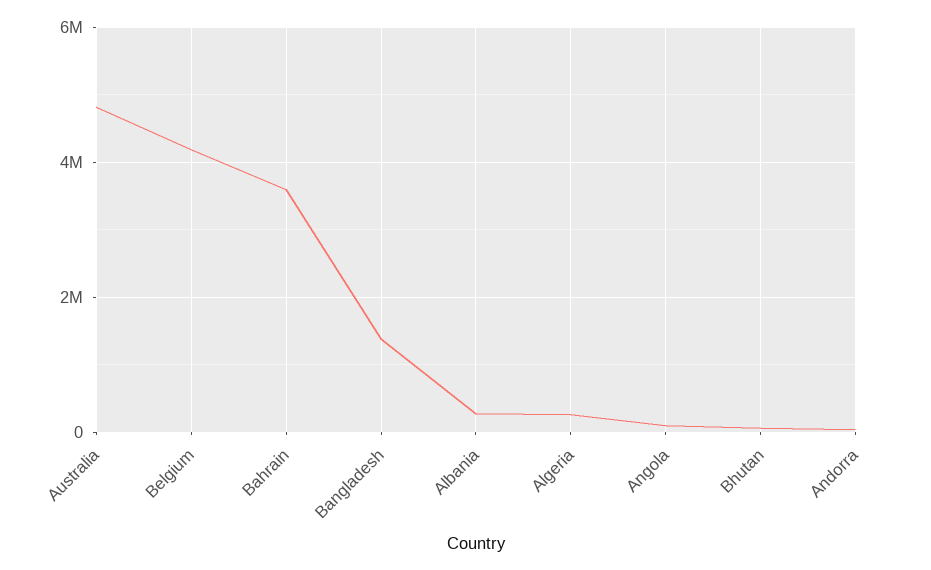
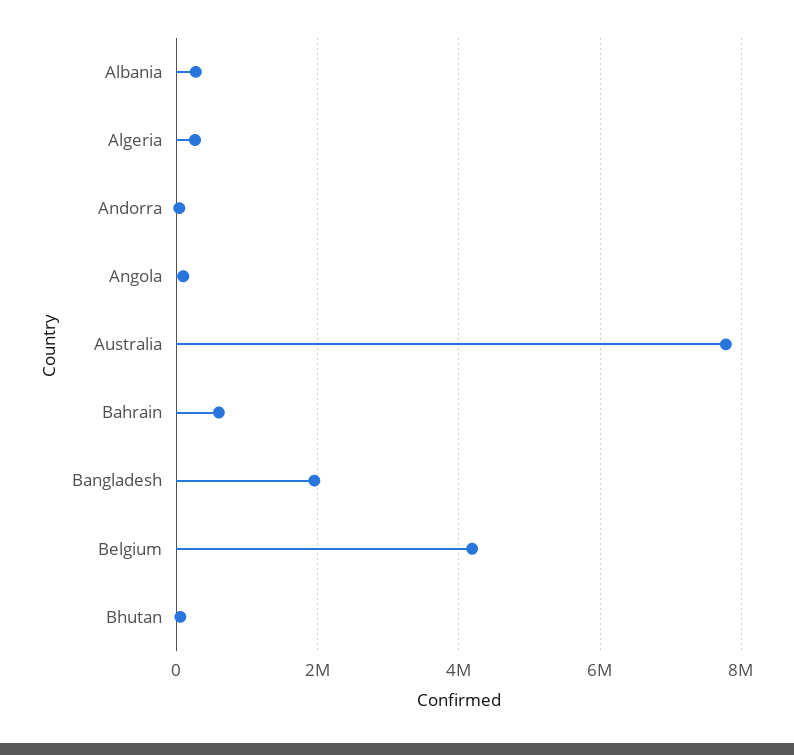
Australia: 4800000 -> 7800000
Bahrain: 3600000 -> 600000
Bangladesh: 1400000 -> 2000000

